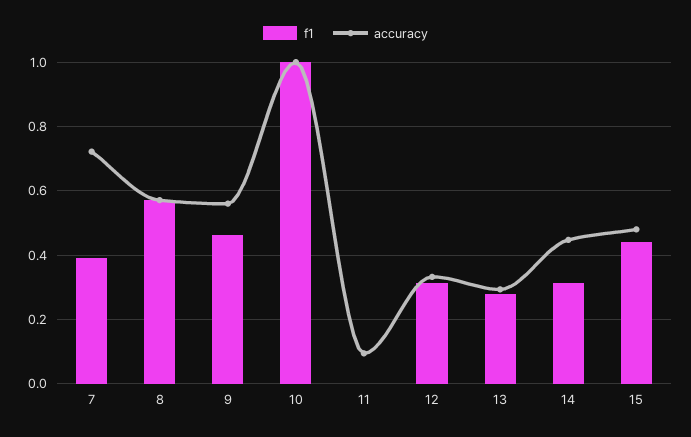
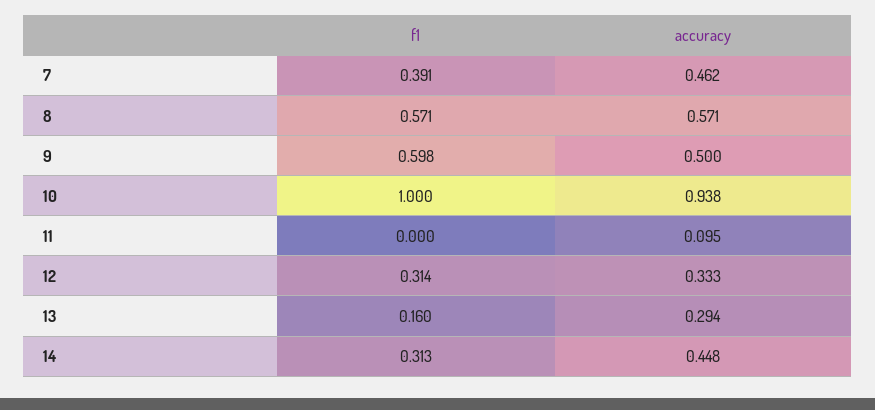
accuracy, 7: 0.72 -> 0.462
f1, 9: 0.46 -> 0.598
accuracy, 9: 0.56 -> 0.5
accuracy, 10: 1 -> 0.938
f1, 13: 0.28 -> 0.16
f1, 15: 0.44 -> none
accuracy, 15: 0.48 -> none

